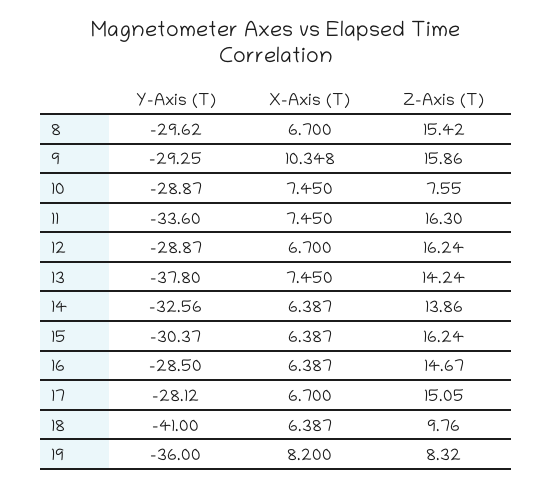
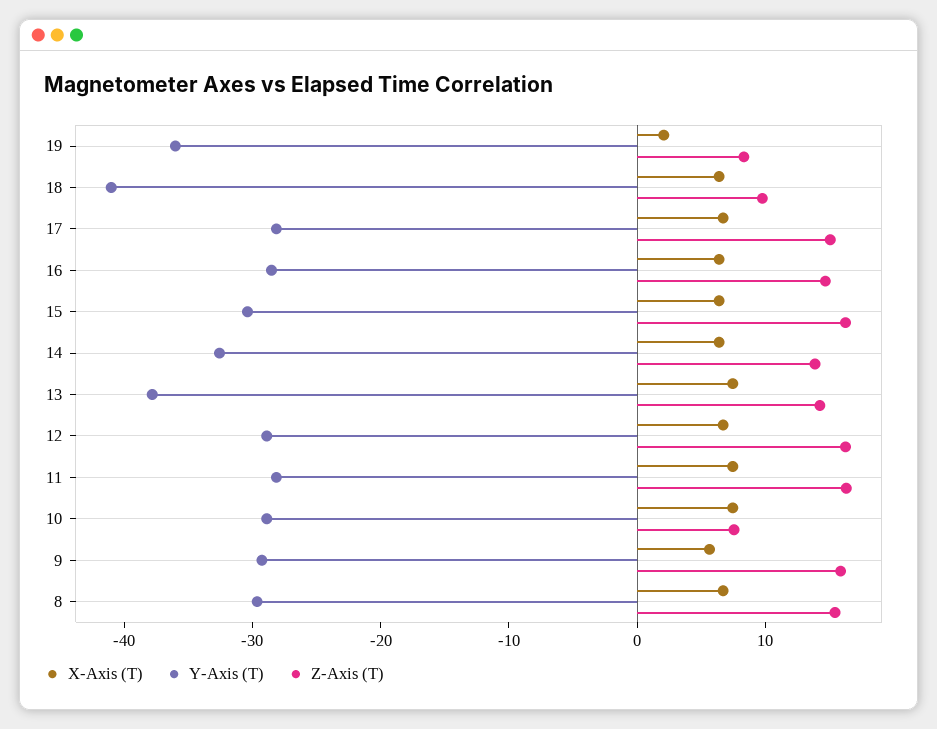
X-Axis (T), 9: 10.348 -> 6
Y-Axis (T), 11: -33.6 -> -28
X-Axis (T), 19: 8.2 -> 2

